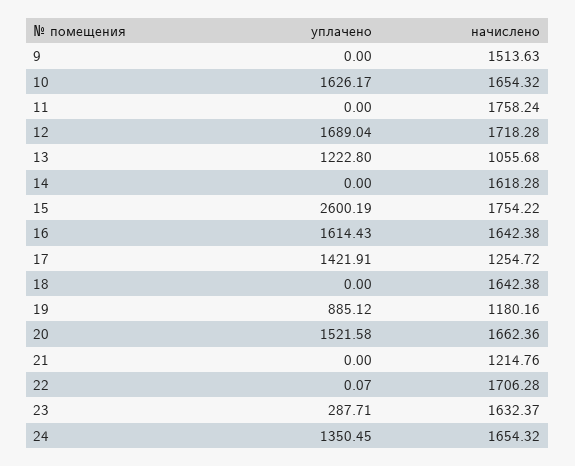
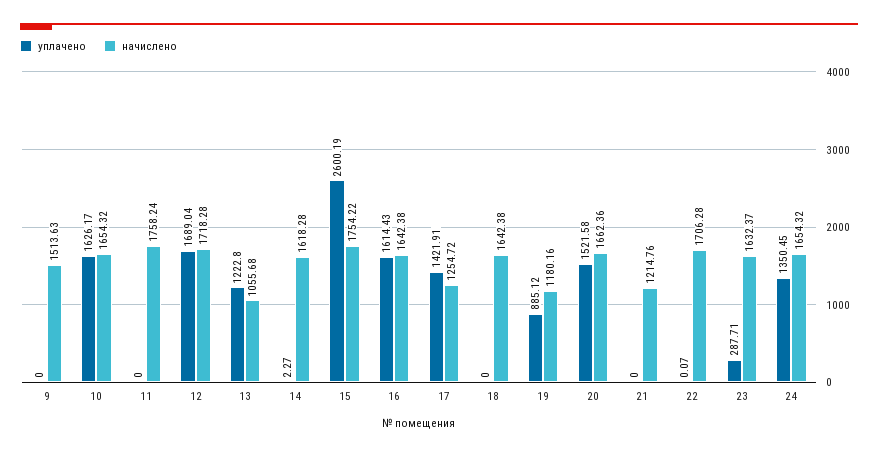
уплачено, 14: 0 -> 2.27

